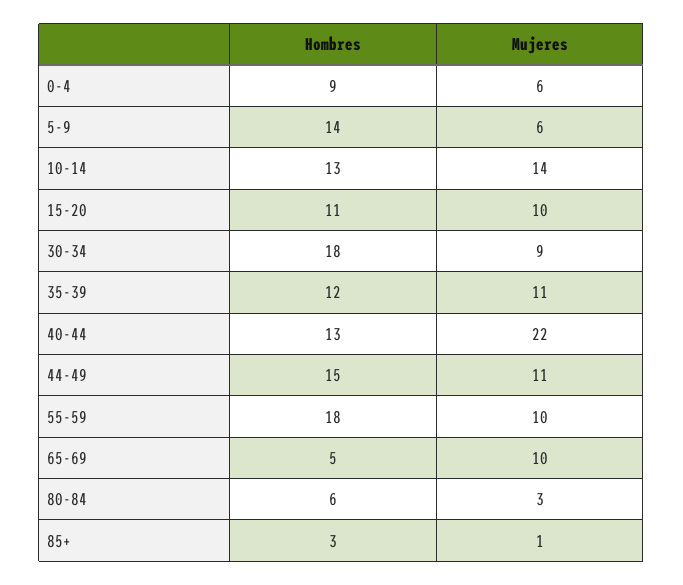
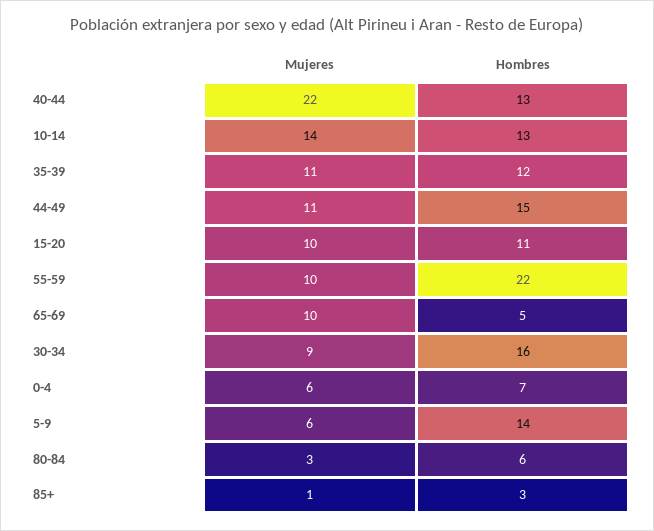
Hombres, 0-4: 9 -> 7
Hombres, 30-34: 18 -> 16
Hombres, 55-59: 18 -> 22

